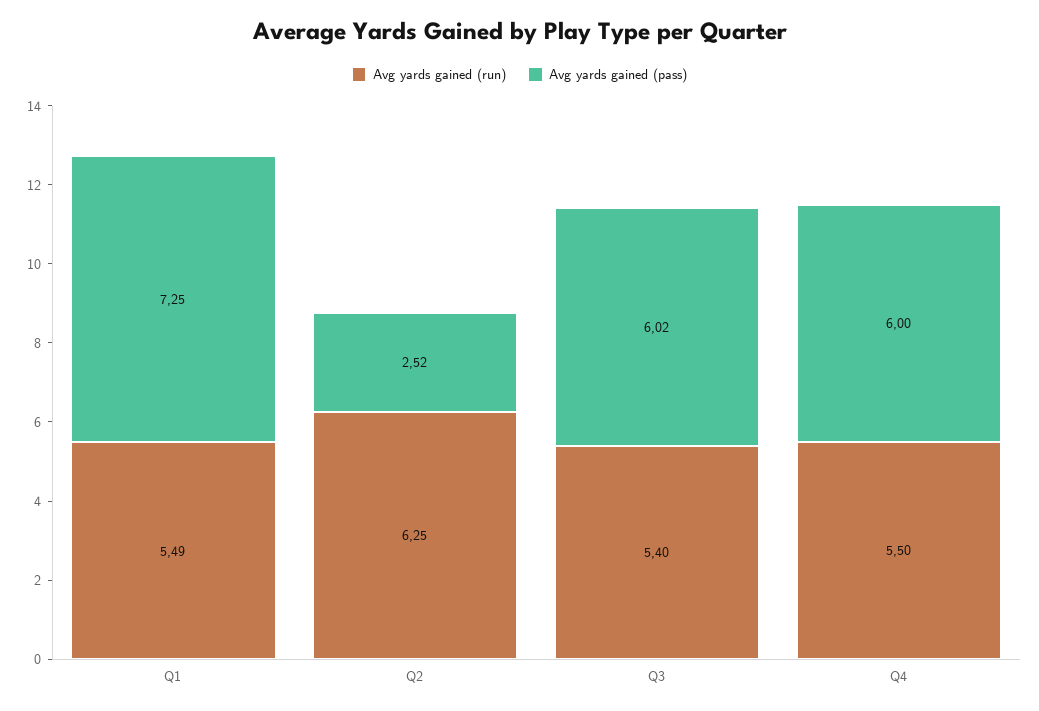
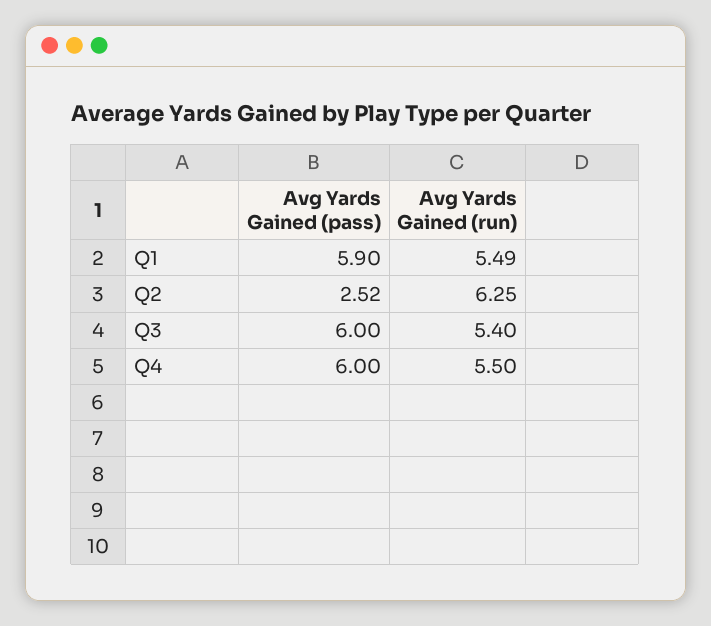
Avg yards gained (pass), Q1: 7.25 -> 5.9
Avg yards gained (pass), Q3: 6.02 -> 6

